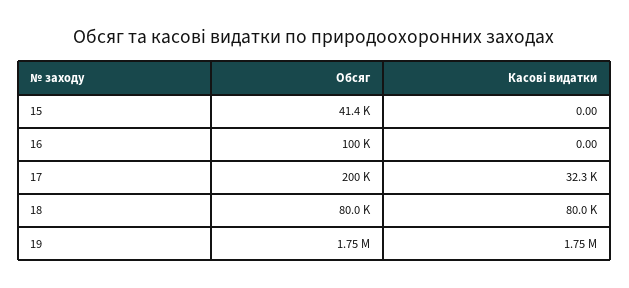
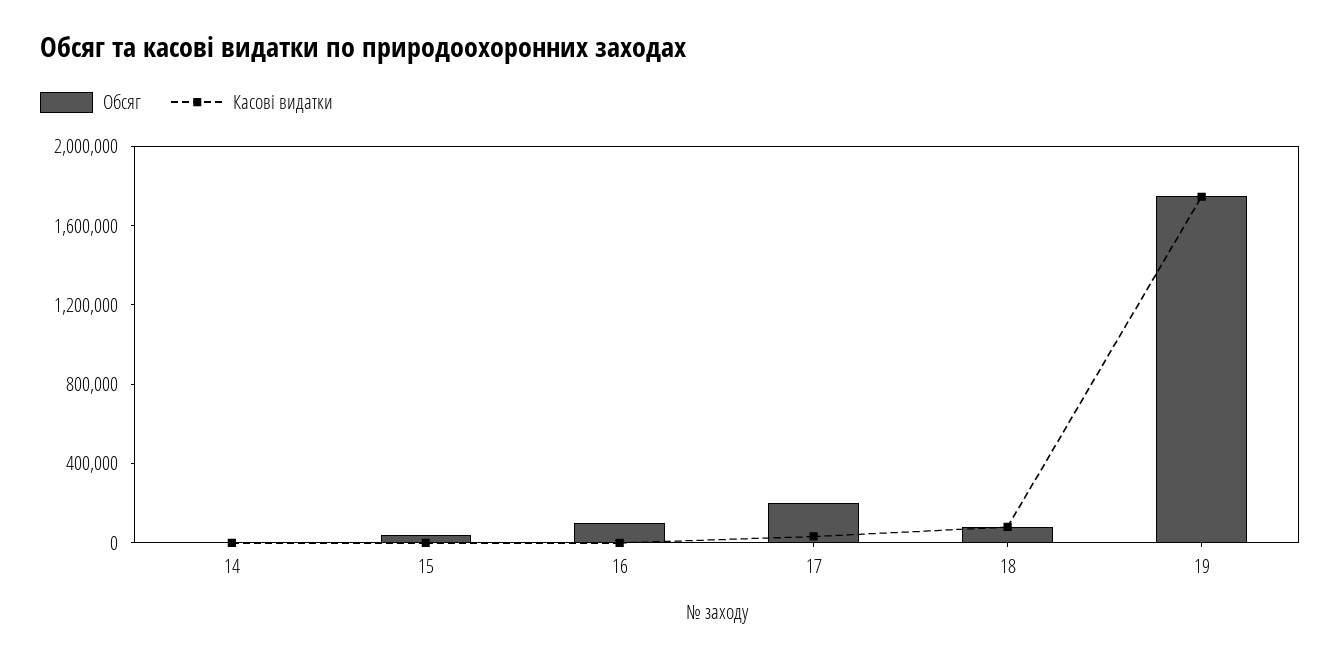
Обсяг, 14: none -> 0
Касові видатки, 14: none -> 0

